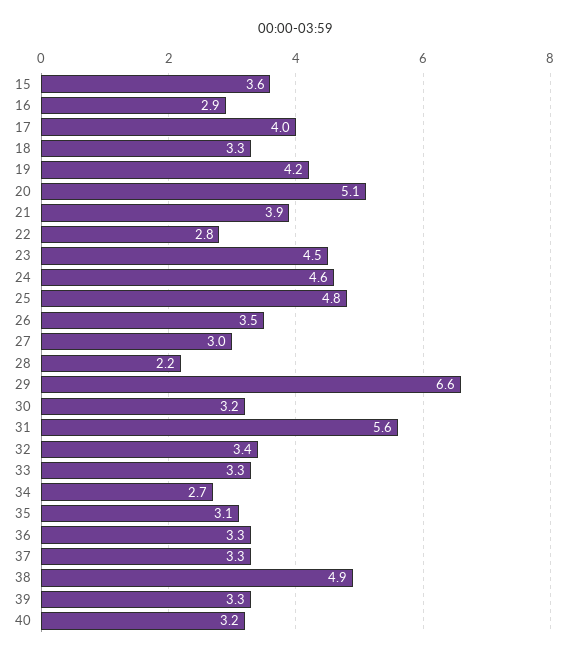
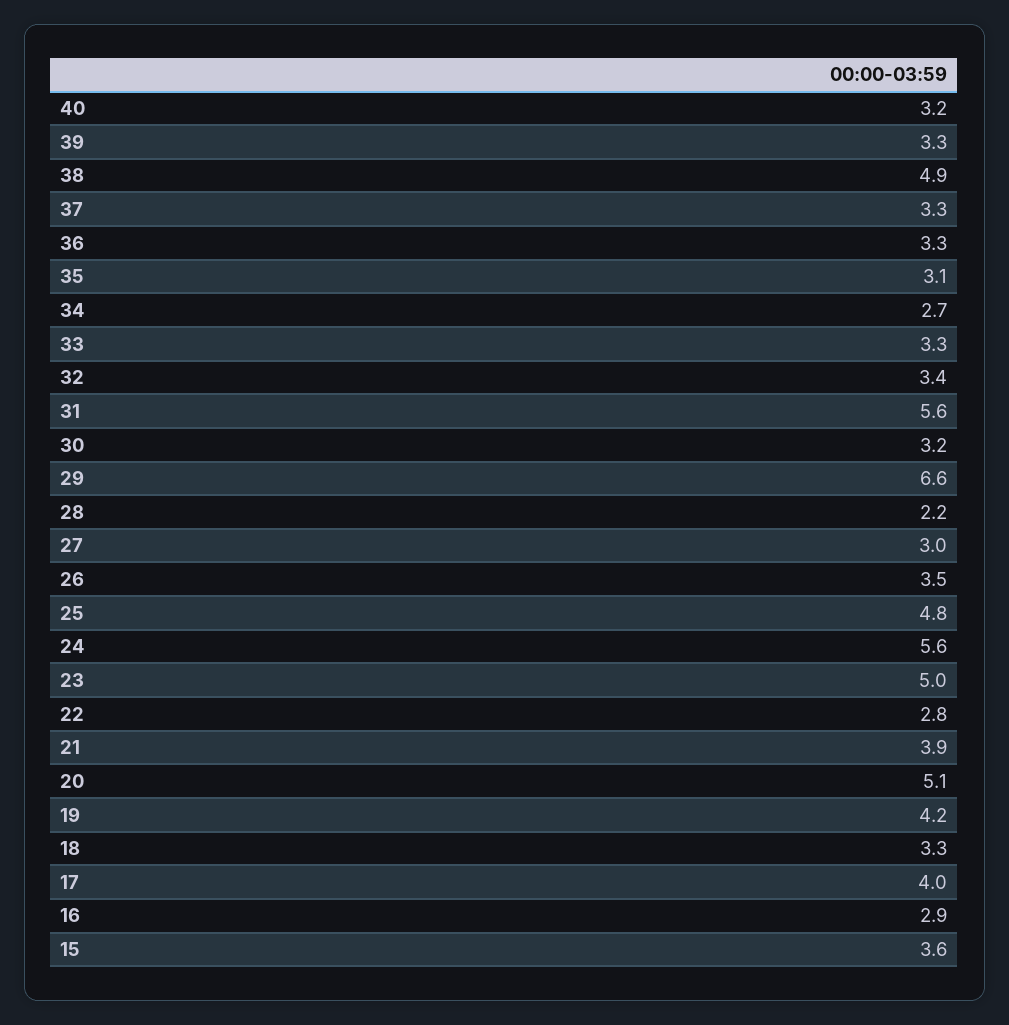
23: 4.5 -> 5
24: 4.6 -> 5.6

